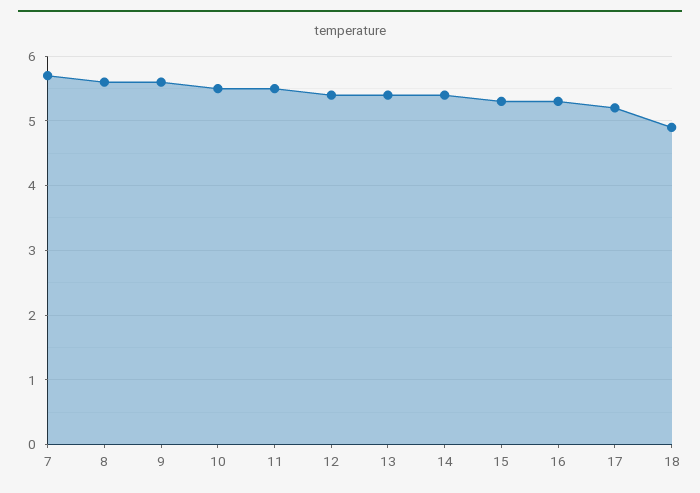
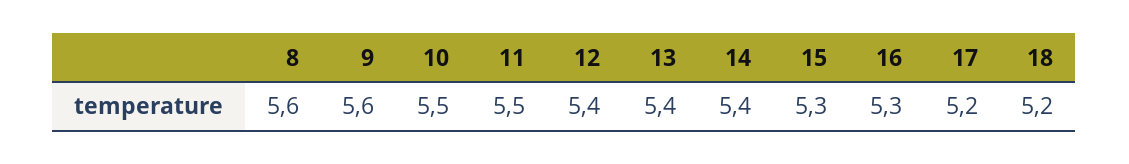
7: 5.7 -> none
18: 4.9 -> 5.2

